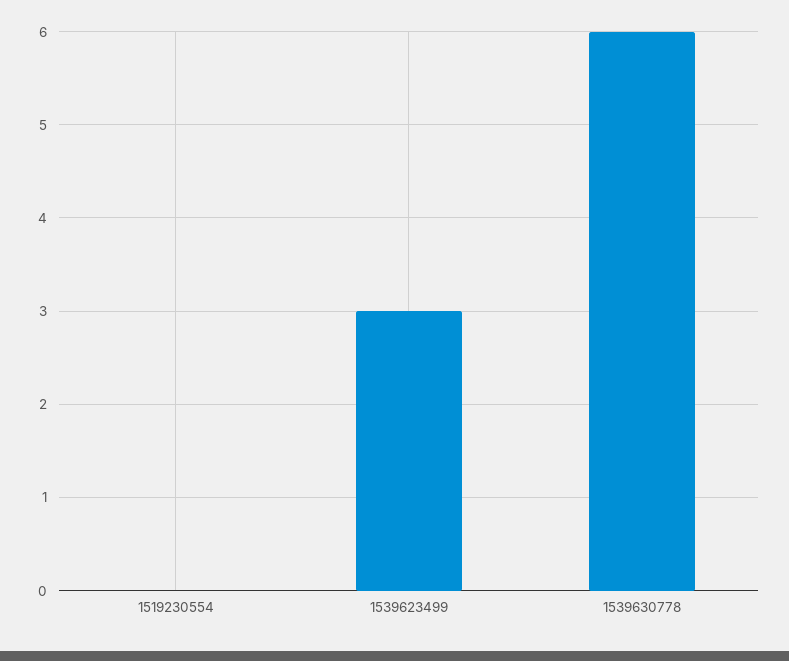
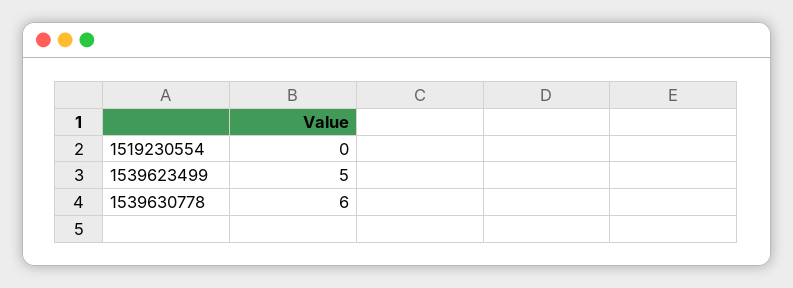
1539623499: 3 -> 5

